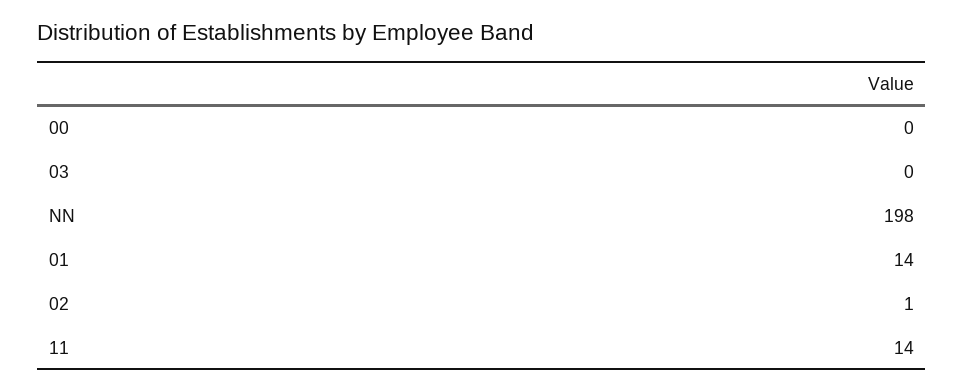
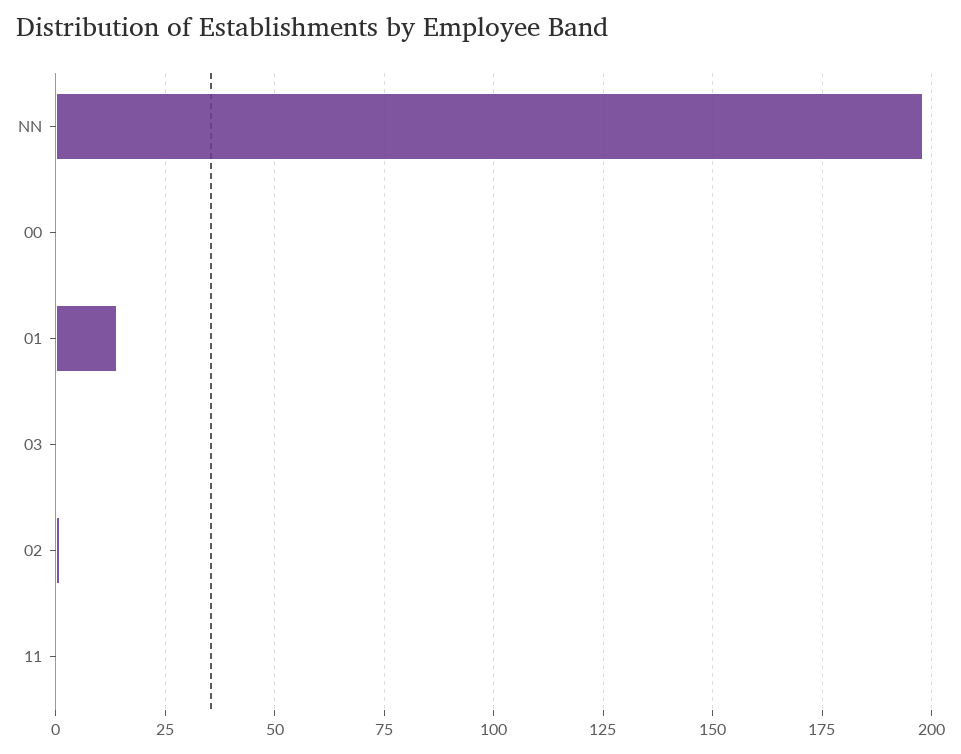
11: 14 -> 0

